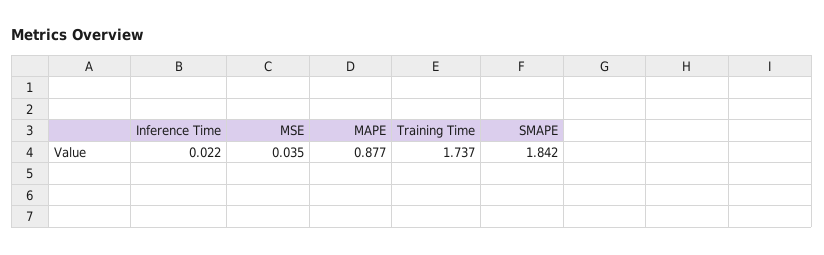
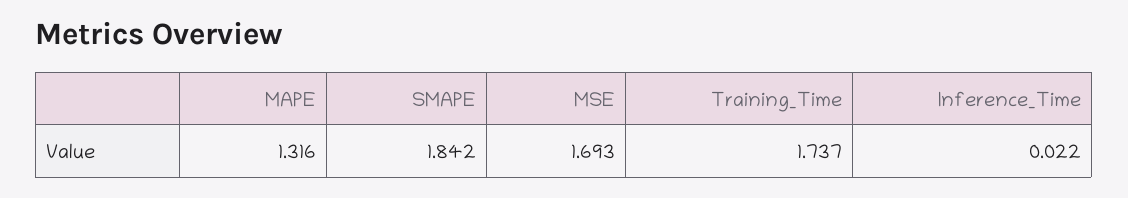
MSE: 0.035 -> 1.693
MAPE: 0.877 -> 1.316

